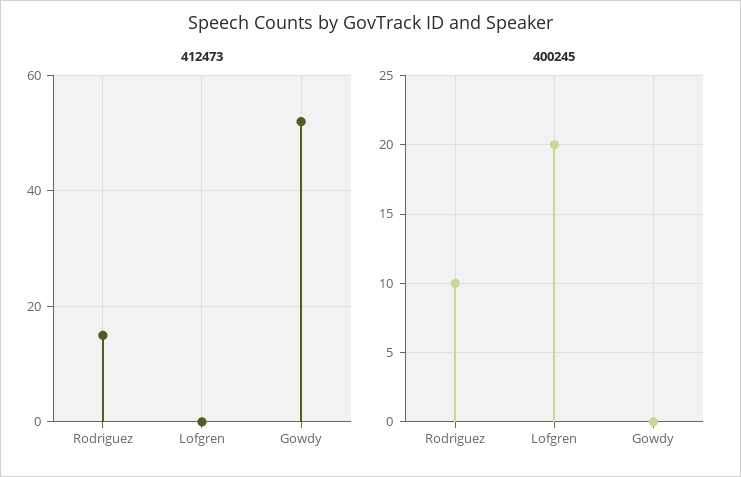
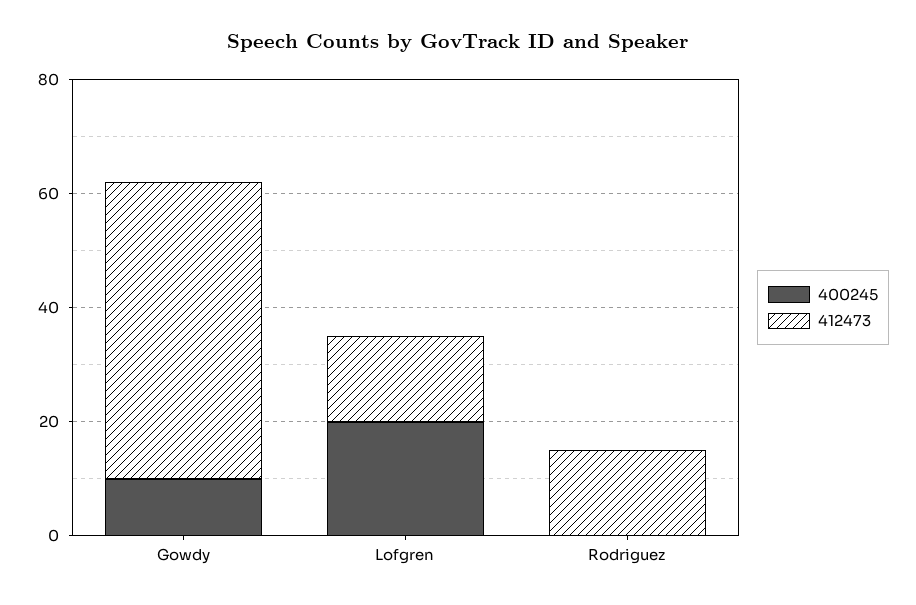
412473, Lofgren: 0 -> 15
400245, Rodriguez: 10 -> 0
400245, Gowdy: 0 -> 10

